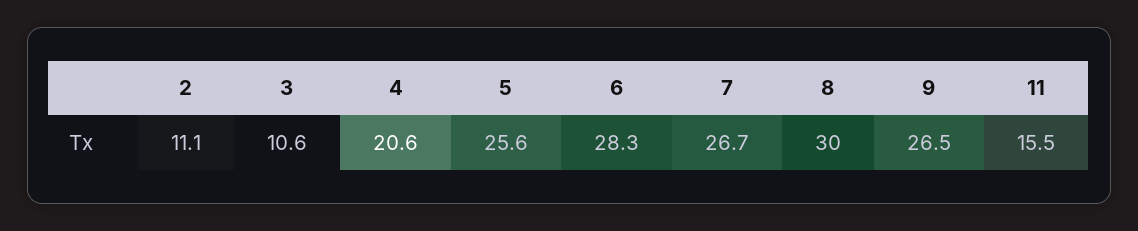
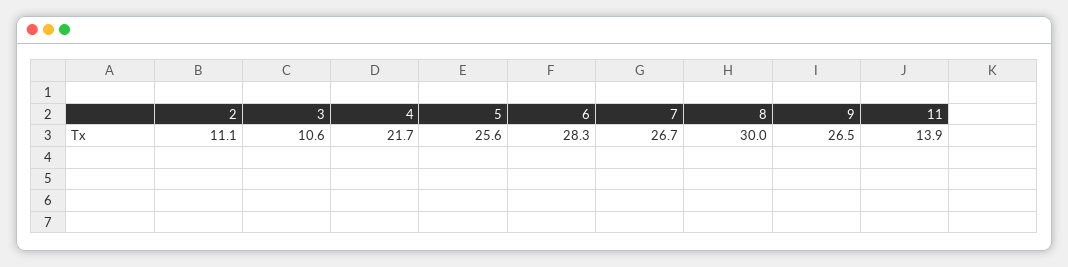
4: 20.6 -> 21.7
11: 15.5 -> 13.9

